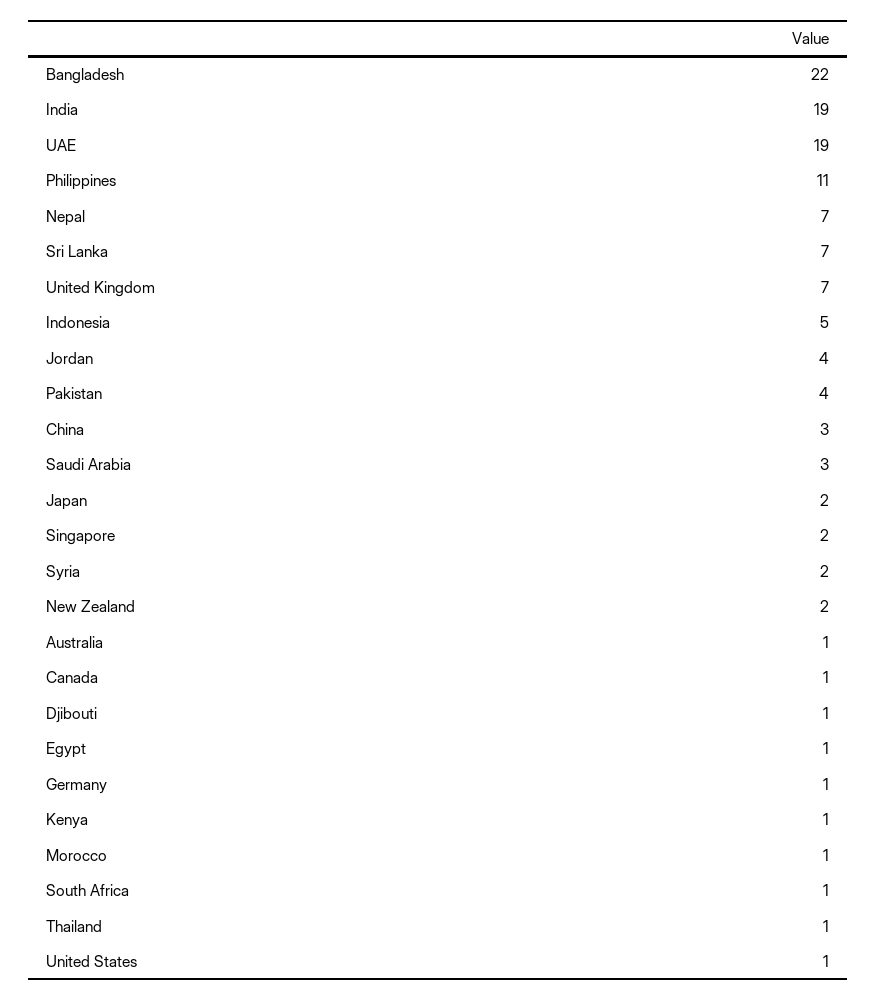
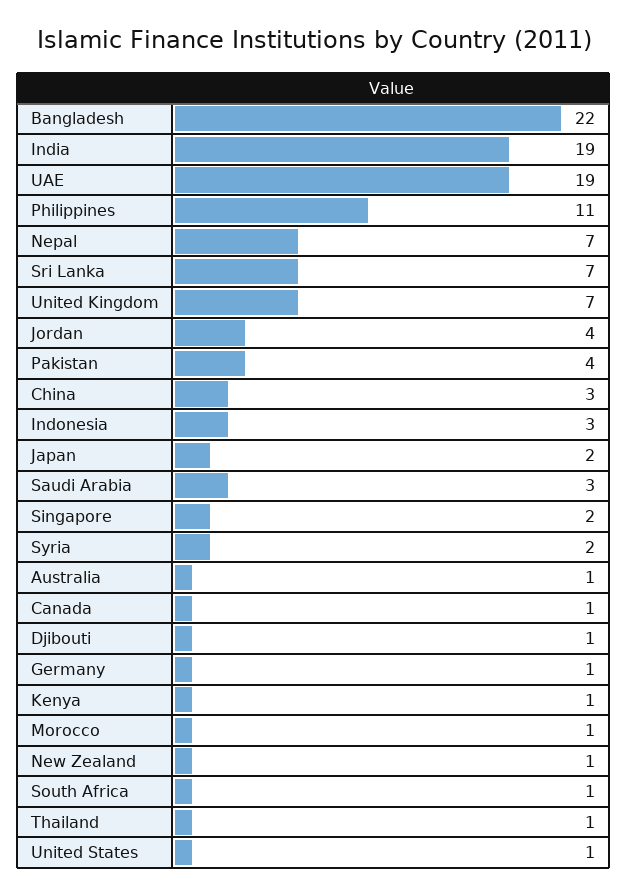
Indonesia: 5 -> 3
New Zealand: 2 -> 1
Egypt: 1 -> none

